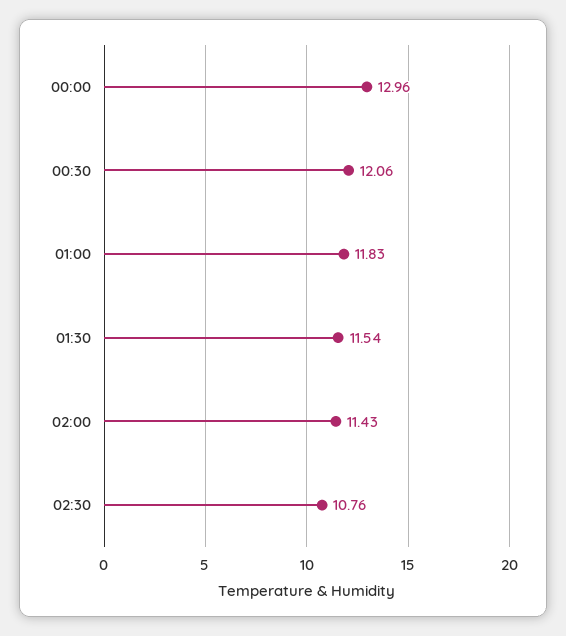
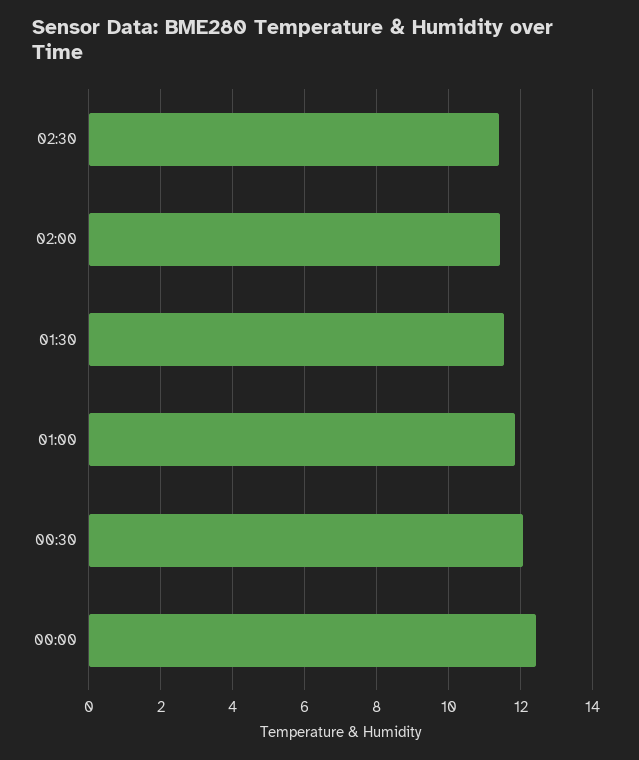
00:00: 12.96 -> 12.4
02:30: 10.76 -> 11.4

